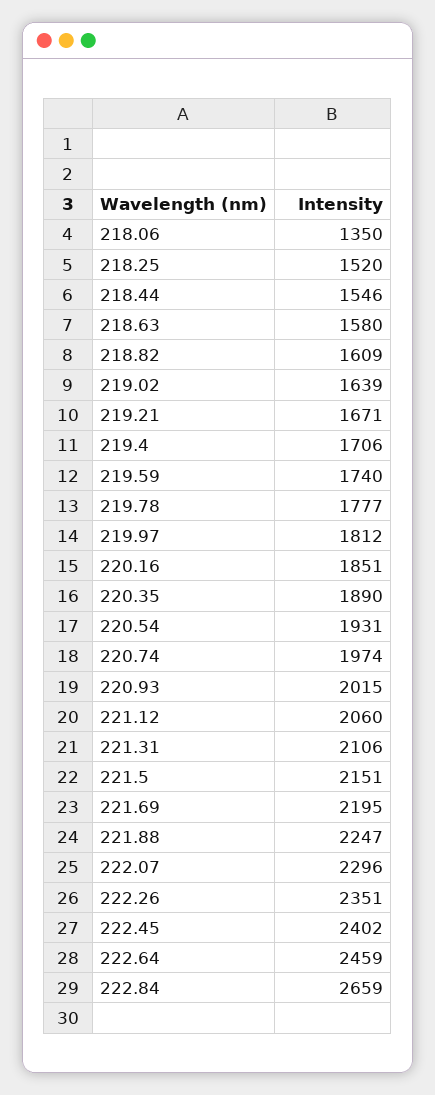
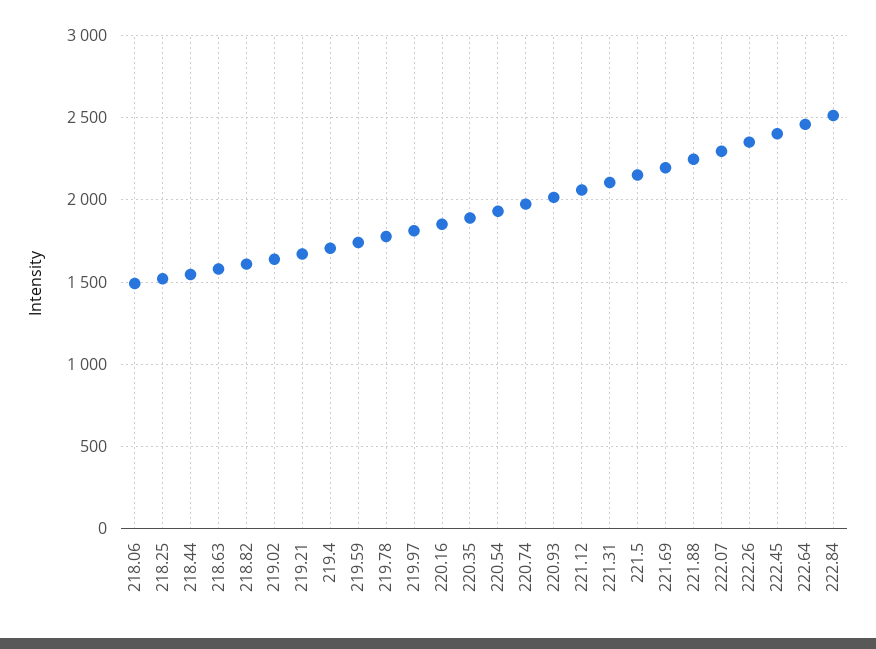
218.06: 1350 -> 1500
222.84: 2659 -> 2500

